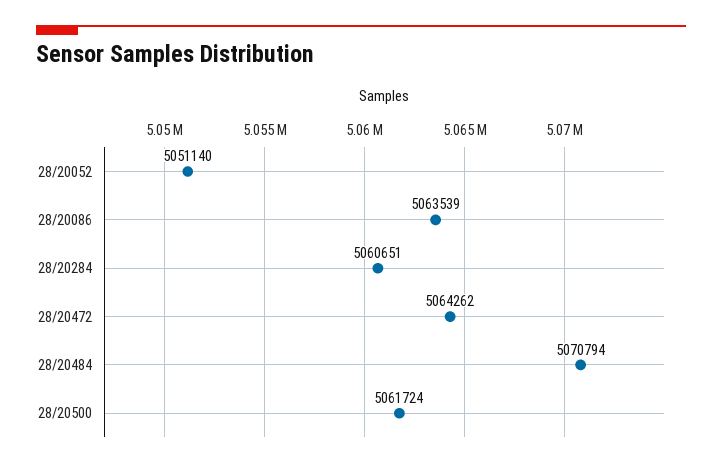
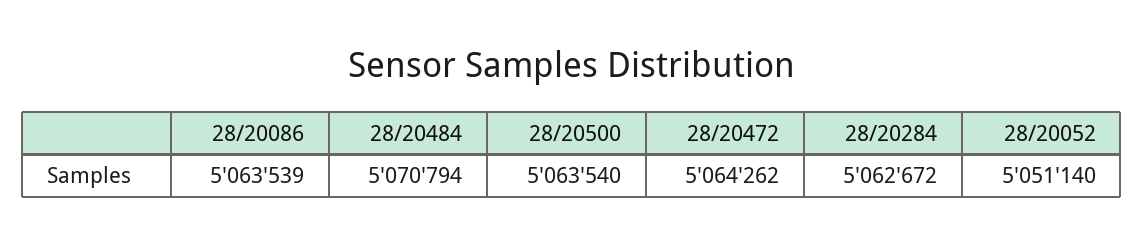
28/20284: 5060651 -> 5062672
28/20500: 5061724 -> 5063540

